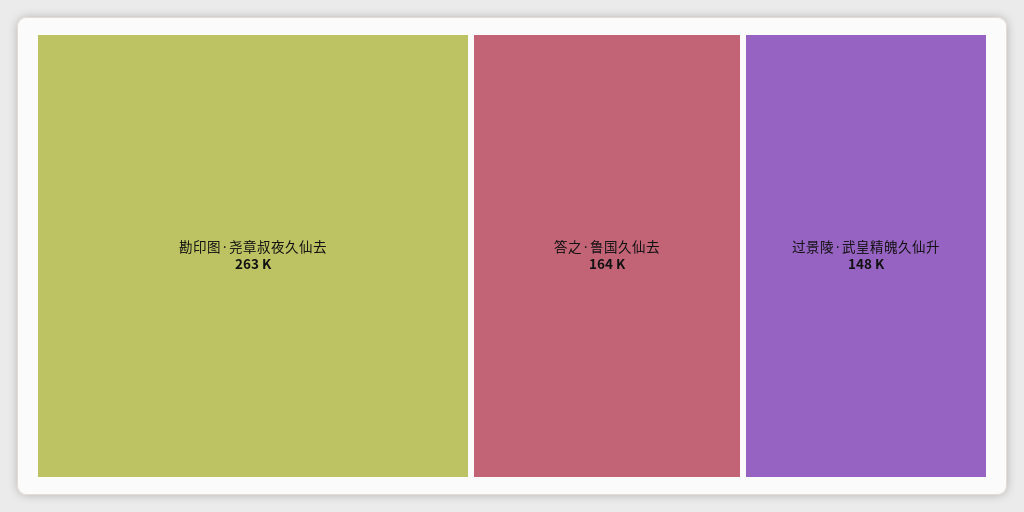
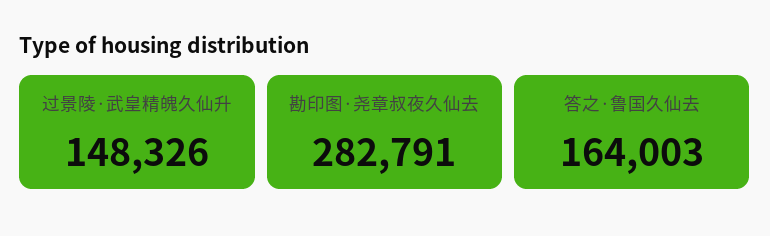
勘印图·尧章叔夜久仙去: 263000 -> 282791

